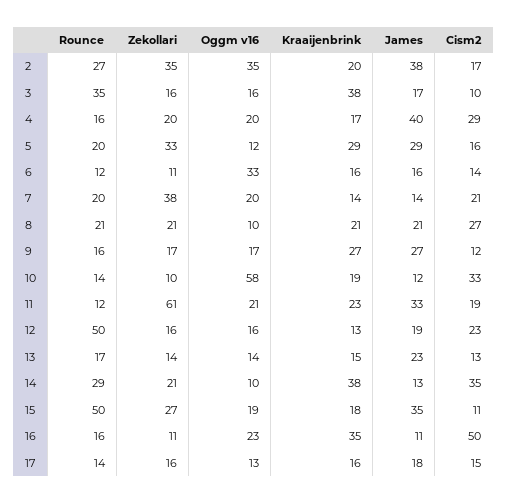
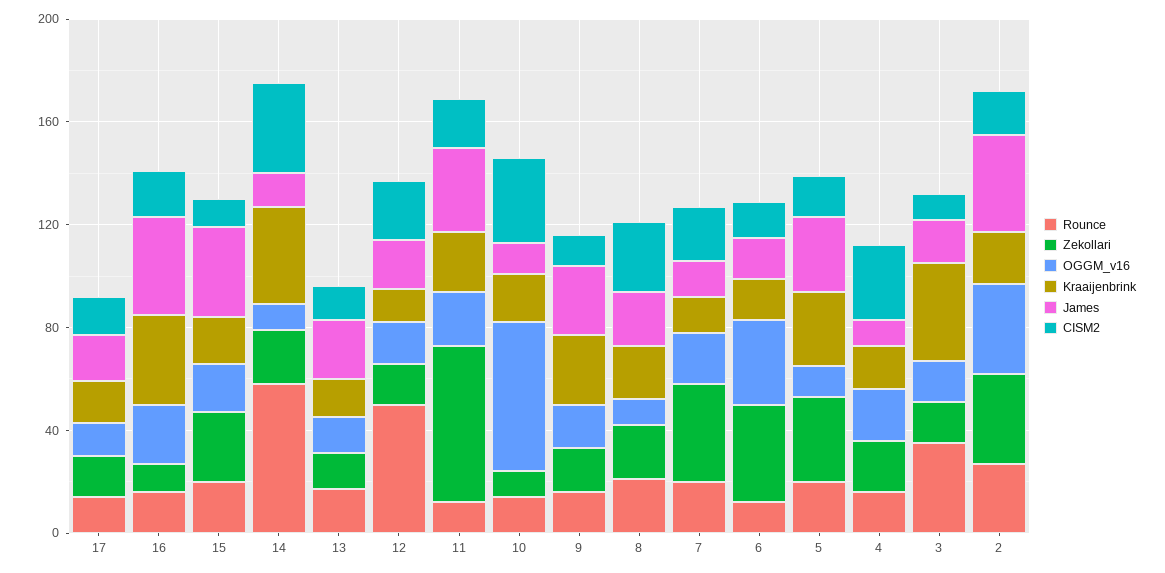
James, 4: 40 -> 10
Zekollari, 6: 11 -> 40
Rounce, 14: 29 -> 60
Rounce, 15: 50 -> 20
James, 16: 11 -> 40
Cism2, 16: 50 -> 20

